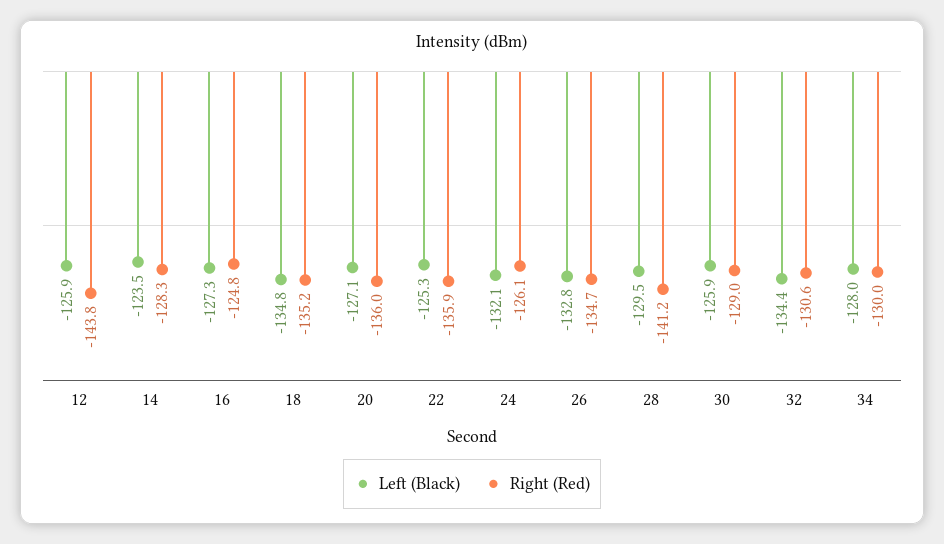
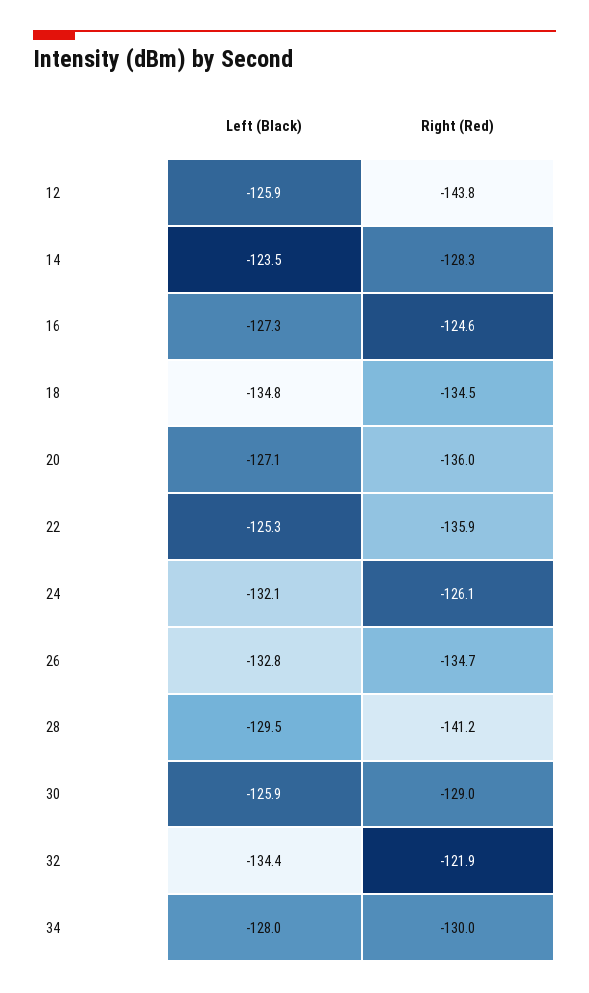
Right (Red), 16: -124.8 -> -124.6
Right (Red), 18: -135.2 -> -134.5
Right (Red), 32: -130.6 -> -121.9

